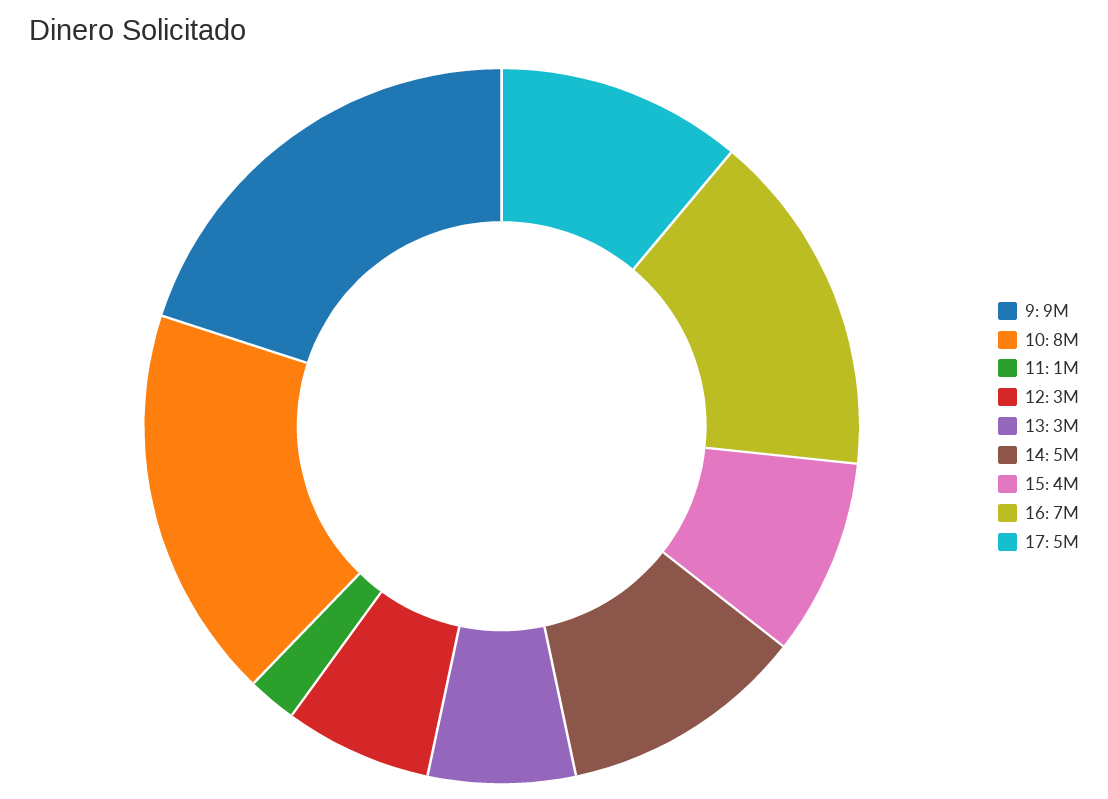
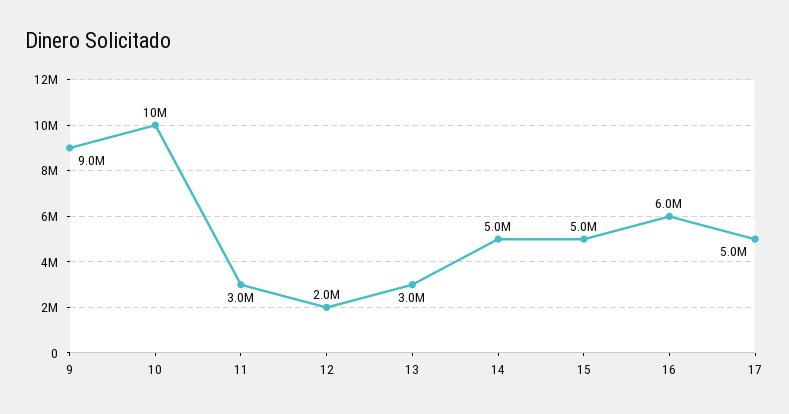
10: 8000000 -> 10000000
11: 1000000 -> 3000000
12: 3000000 -> 2000000
15: 4000000 -> 5000000
16: 7000000 -> 6000000

